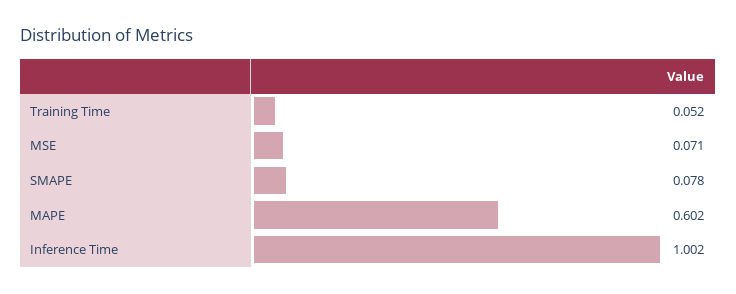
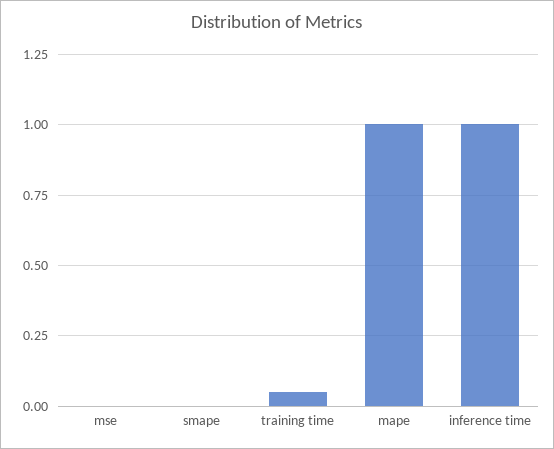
MSE: 0.071 -> 0
SMAPE: 0.078 -> 0
MAPE: 0.602 -> 1

